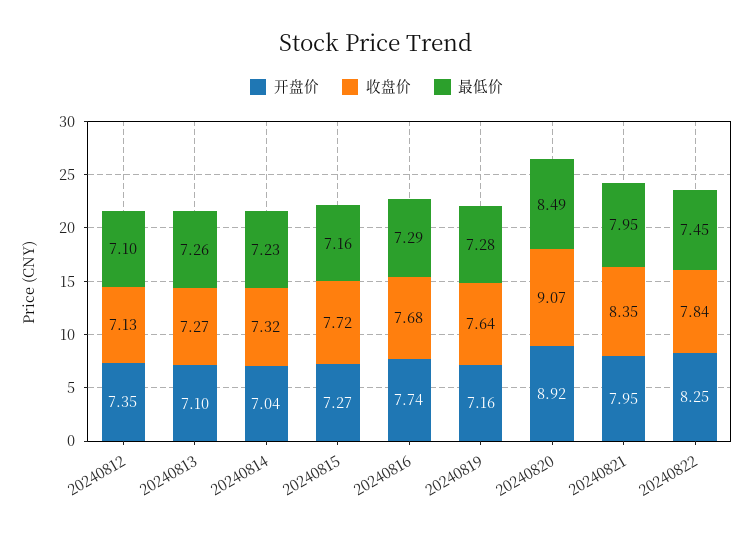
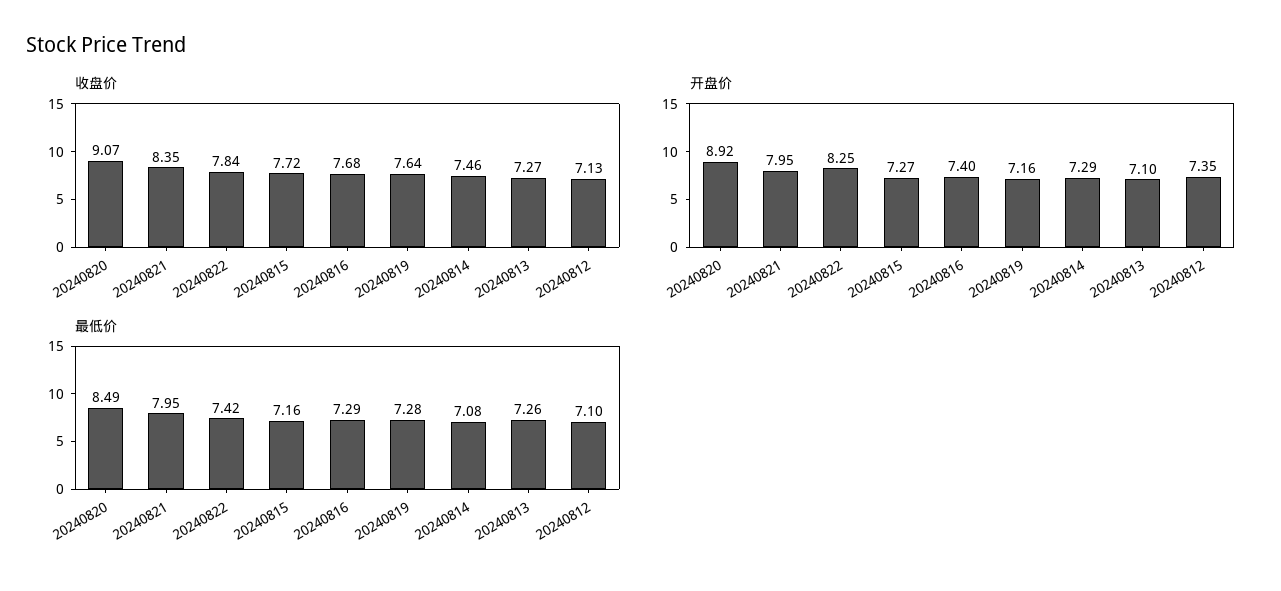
开盘价, 20240814: 7.04 -> 7.29
收盘价, 20240814: 7.32 -> 7.46
最低价, 20240814: 7.23 -> 7.08
开盘价, 20240816: 7.74 -> 7.4
最低价, 20240822: 7.45 -> 7.42

